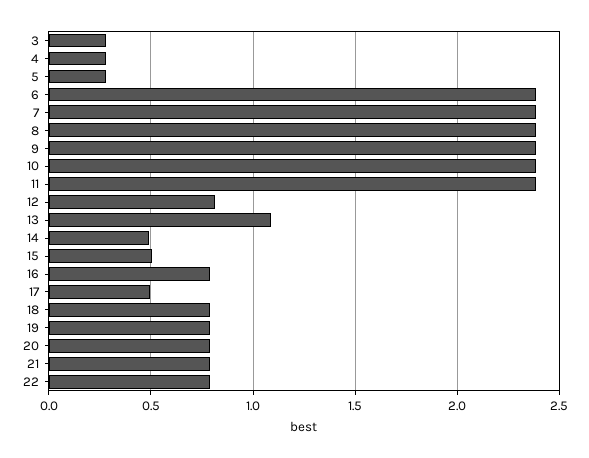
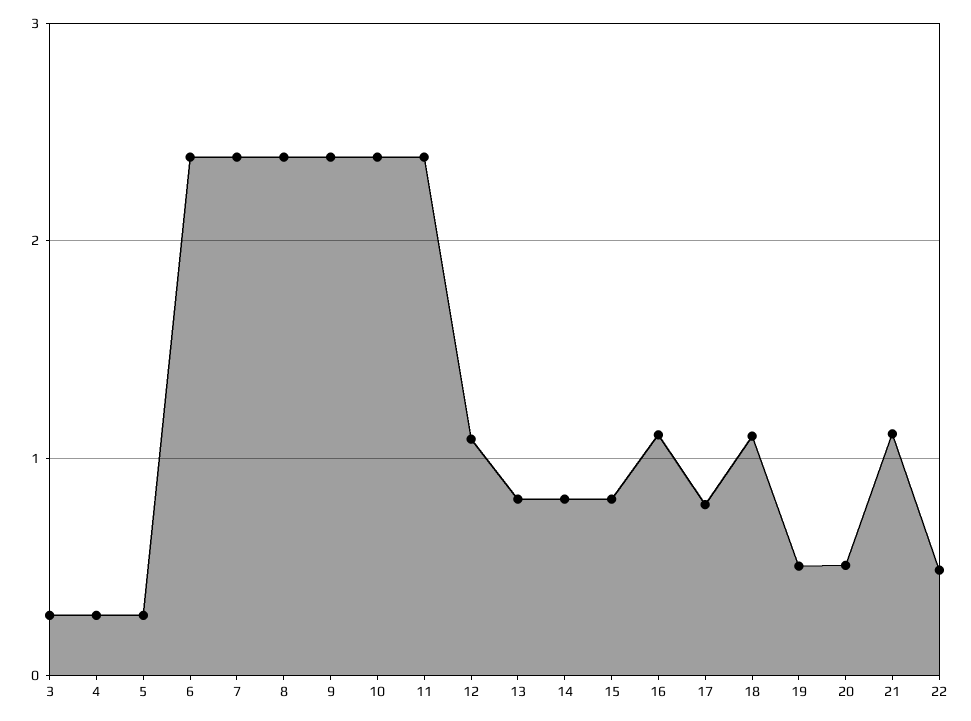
12: 0.8 -> 1.1
13: 1.1 -> 0.8
14: 0.5 -> 0.8
15: 0.5 -> 0.8
16: 0.8 -> 1.1
17: 0.5 -> 0.8
18: 0.8 -> 1.1
19: 0.8 -> 0.5
20: 0.8 -> 0.5
21: 0.8 -> 1.1
22: 0.8 -> 0.5

